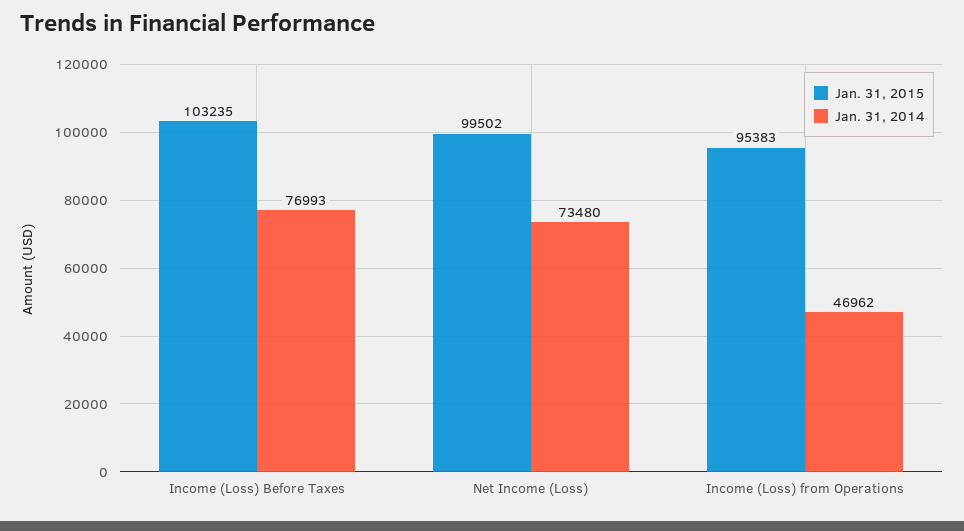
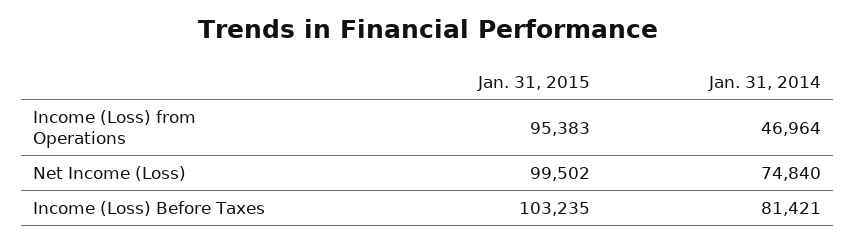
Jan. 31, 2014, Income (Loss) Before Taxes: 76993 -> 81421
Jan. 31, 2014, Net Income (Loss): 73480 -> 74840
Jan. 31, 2014, Income (Loss) from Operations: 46962 -> 46964

